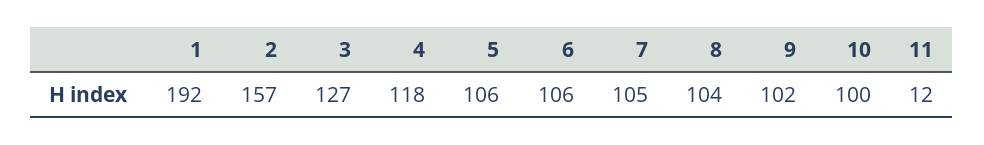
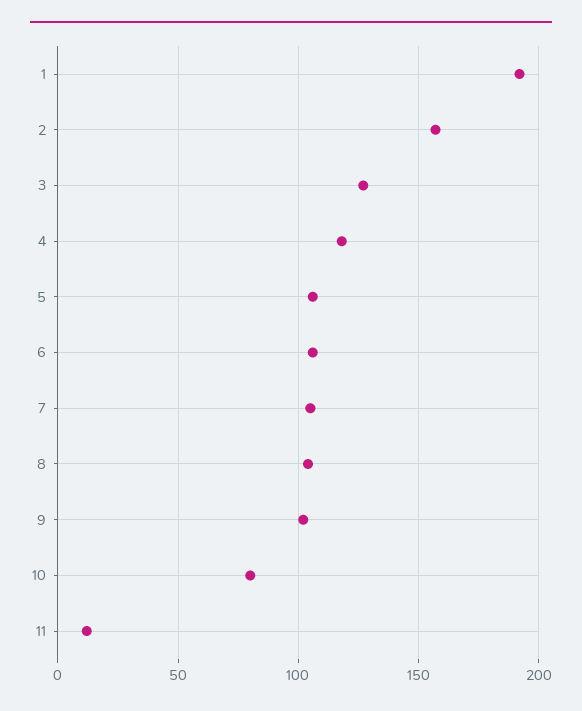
10: 100 -> 80

